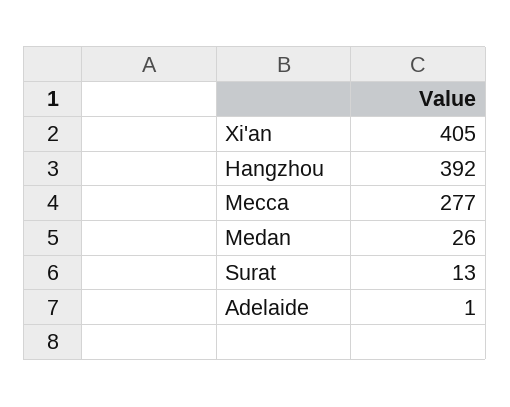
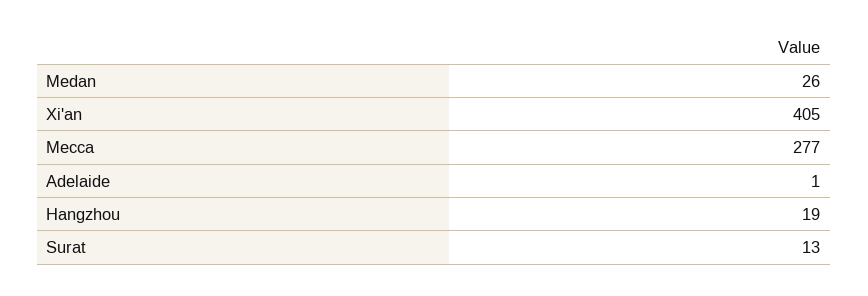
Hangzhou: 392 -> 19

